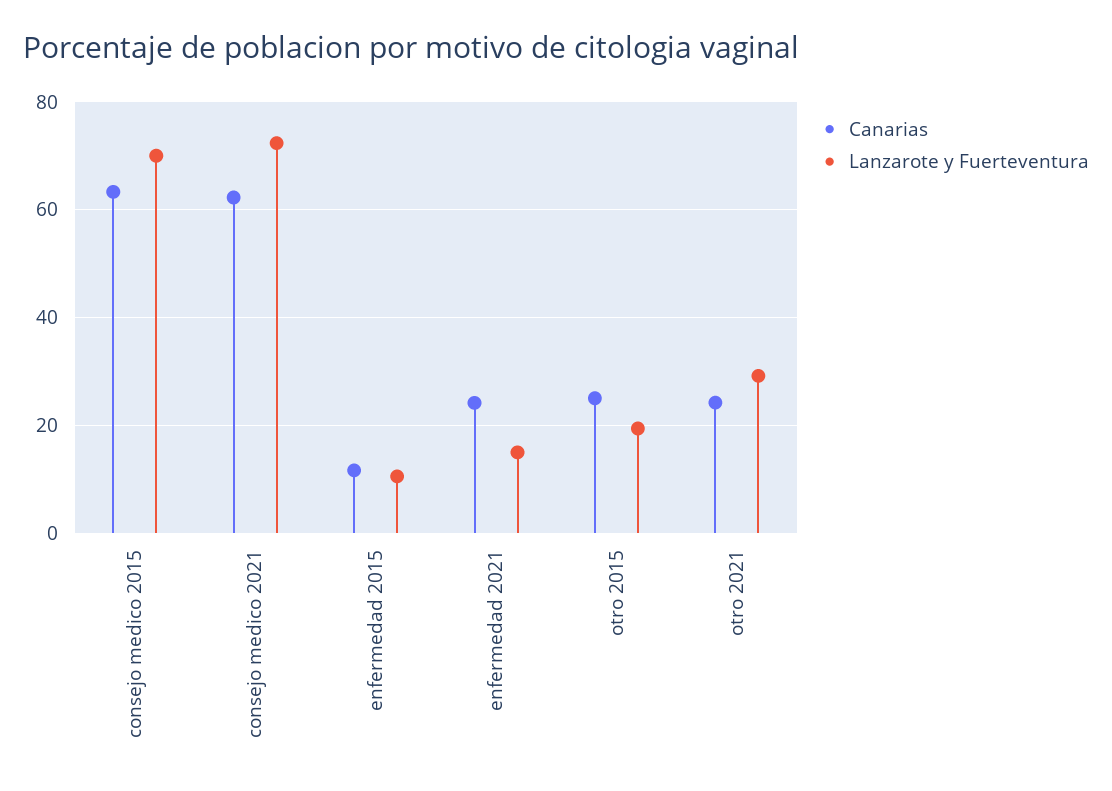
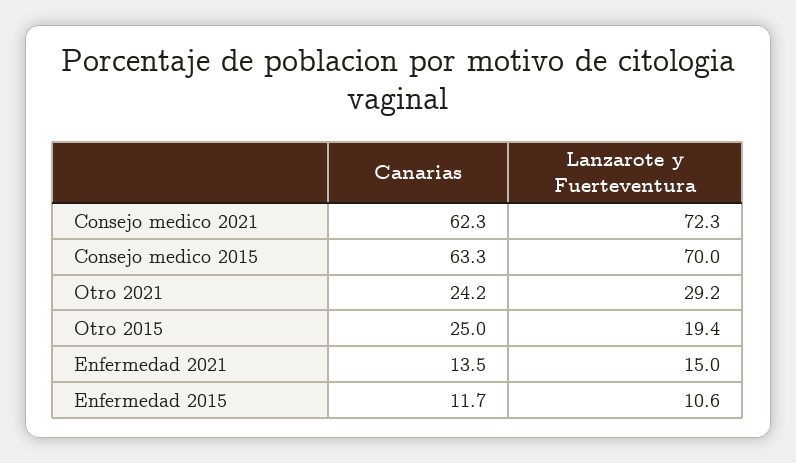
Canarias, enfermedad 2021: 24 -> 13.5

